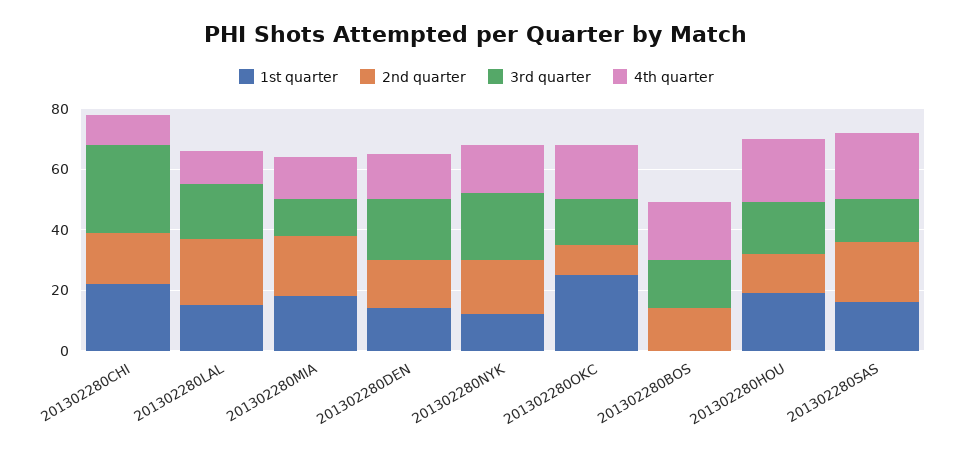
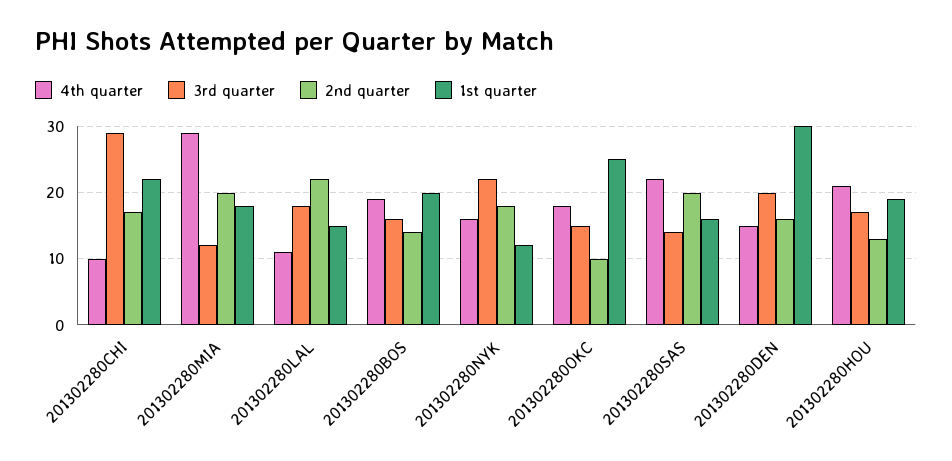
4th quarter, 201302280MIA: 15 -> 29
1st quarter, 201302280DEN: 15 -> 30
1st quarter, 201302280BOS: 0 -> 20

